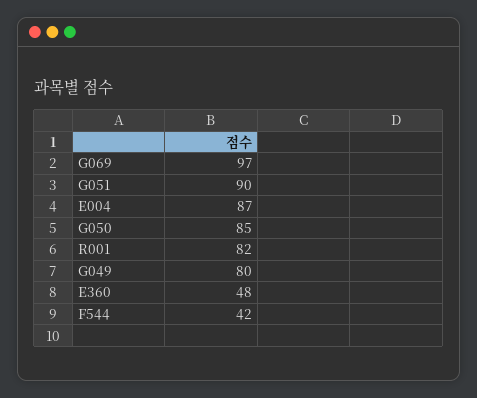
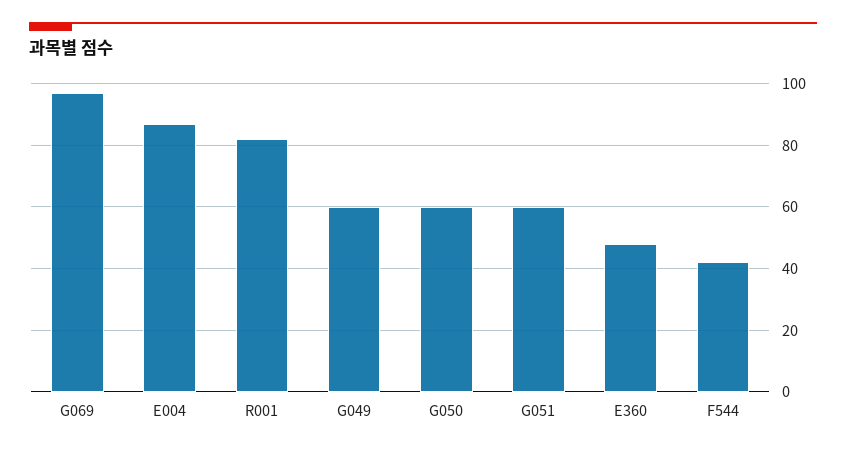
G051: 90 -> 60
G050: 85 -> 60
G049: 80 -> 60

